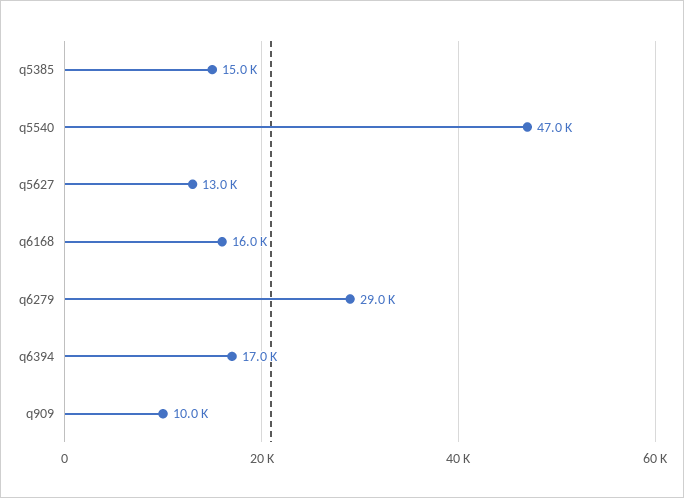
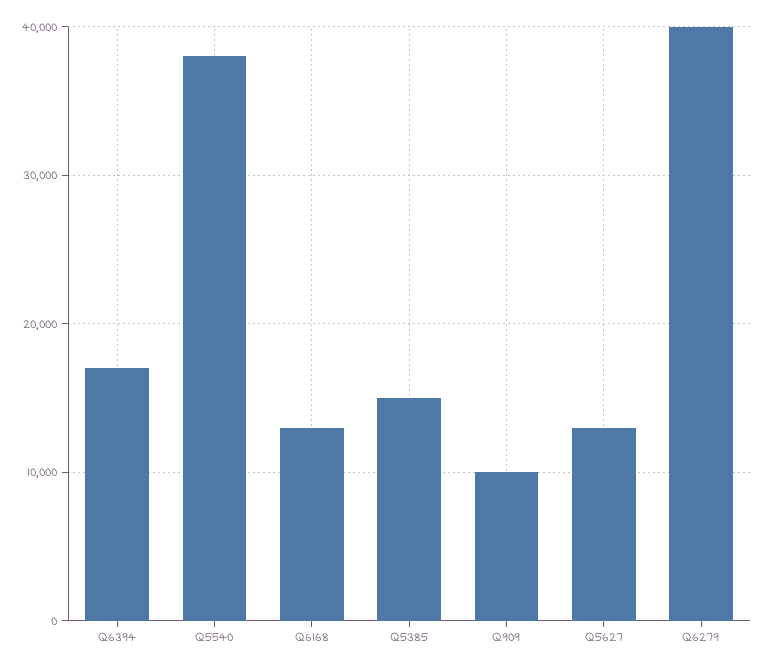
q5540: 47000 -> 38000
q6168: 16000 -> 13000
q6279: 29000 -> 40000

